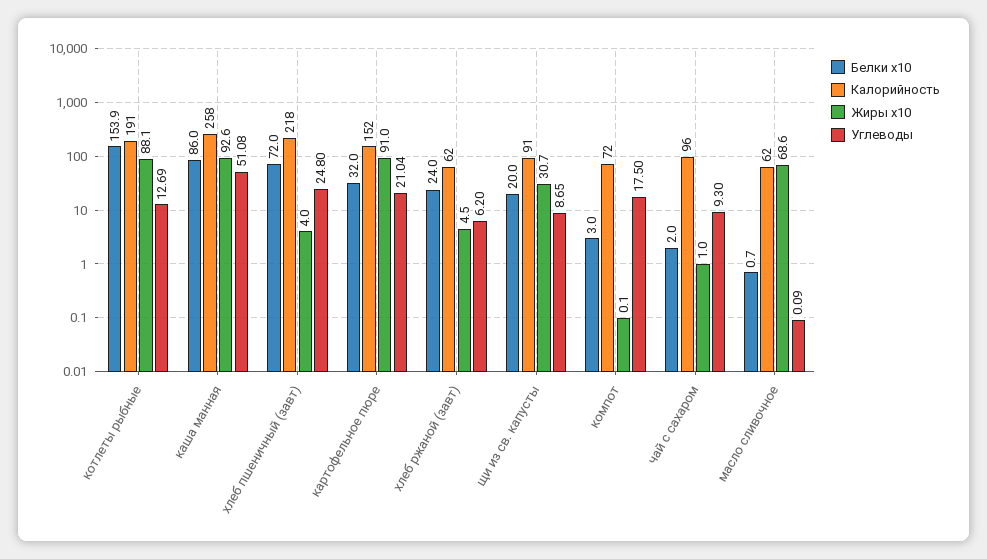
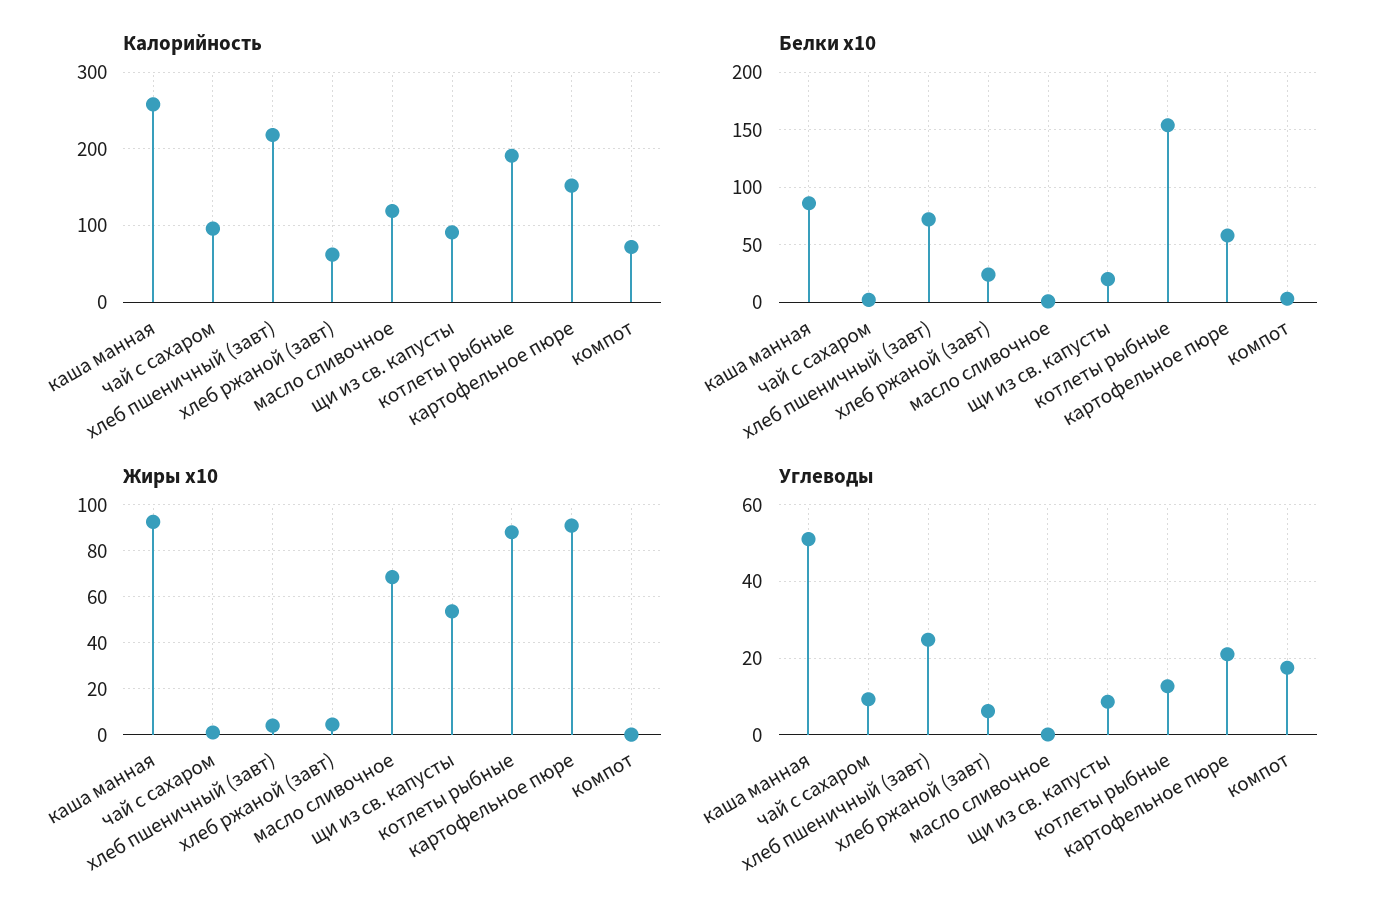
Белки x10, картофельное пюре: 32 -> 60
Жиры x10, щи из св. капусты: 30.7 -> 55
Калорийность, масло сливочное: 62 -> 120

